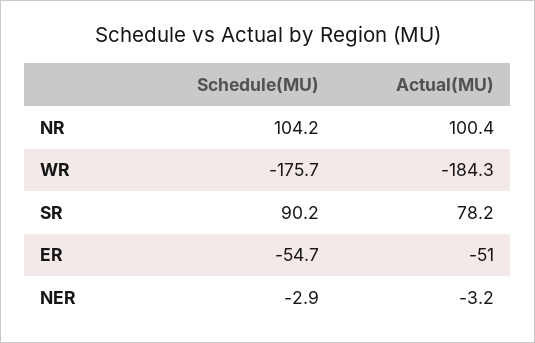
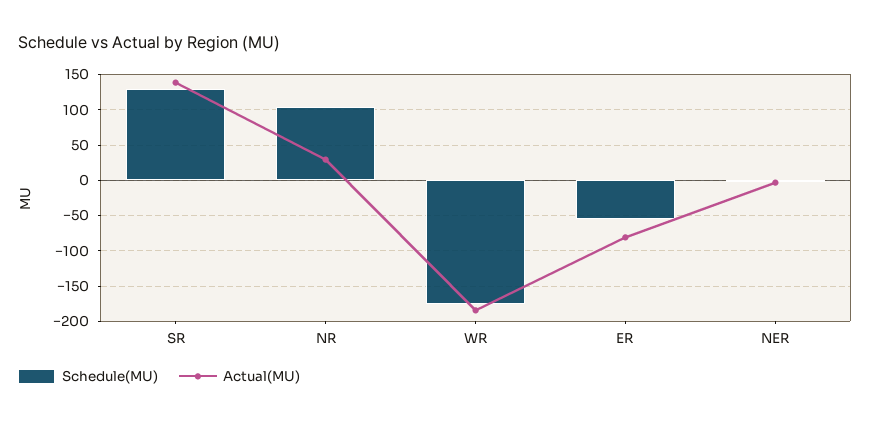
Actual(MU), NR: 100.4 -> 30
Schedule(MU), SR: 90.2 -> 130
Actual(MU), SR: 78.2 -> 140
Actual(MU), ER: -51 -> -80

